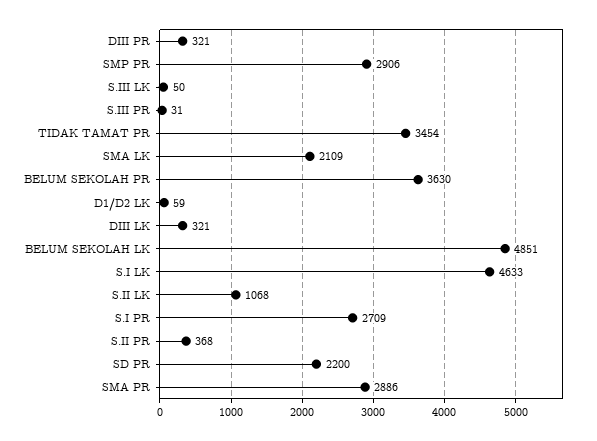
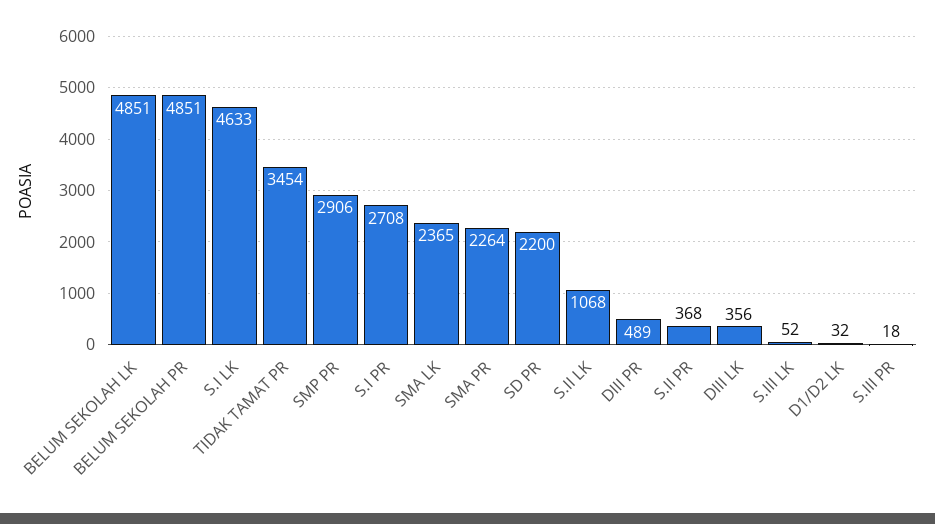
DIII PR: 321 -> 489
S.III LK: 50 -> 52
S.III PR: 31 -> 18
SMA LK: 2109 -> 2365
BELUM SEKOLAH PR: 3630 -> 4851
D1/D2 LK: 59 -> 32
DIII LK: 321 -> 356
S.I PR: 2709 -> 2708
SMA PR: 2886 -> 2264

